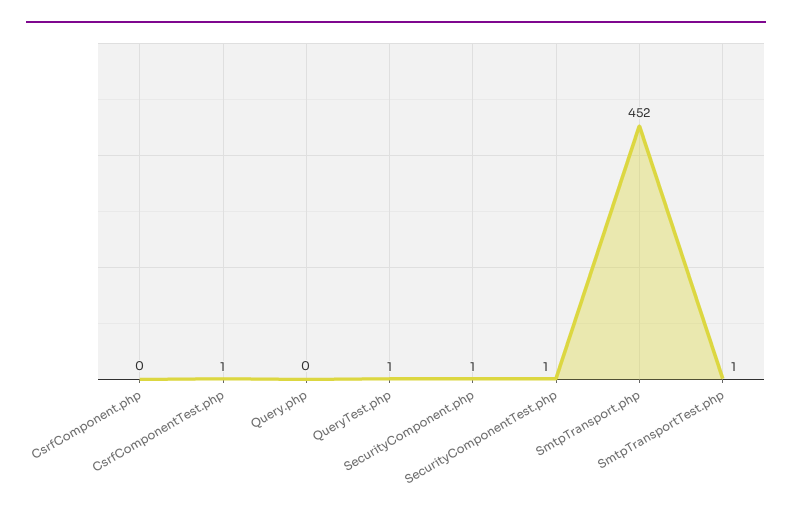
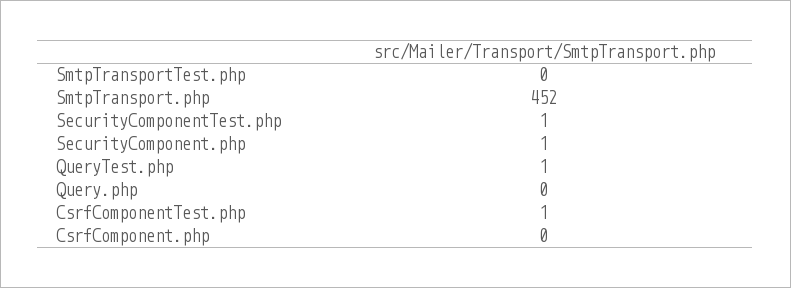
SmtpTransportTest.php: 1 -> 0

